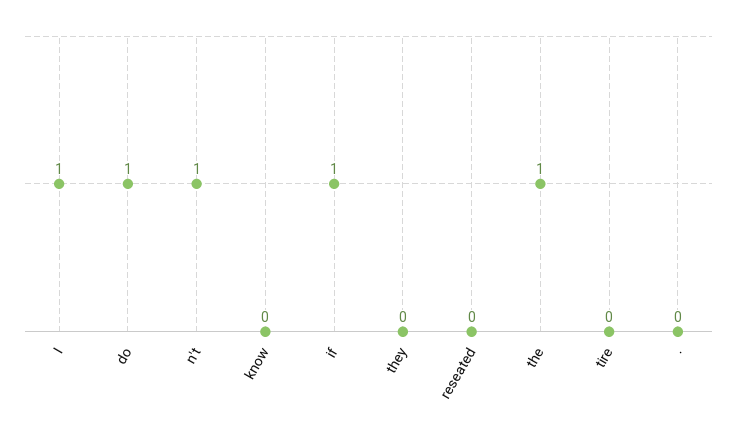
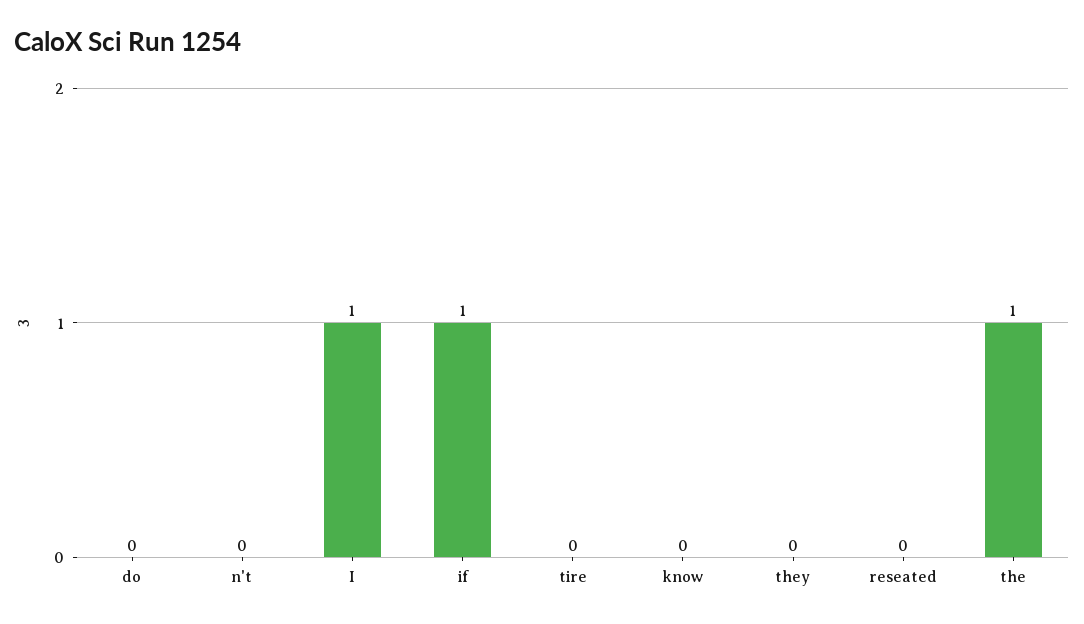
do: 1 -> 0
n't: 1 -> 0
.: 0 -> none

